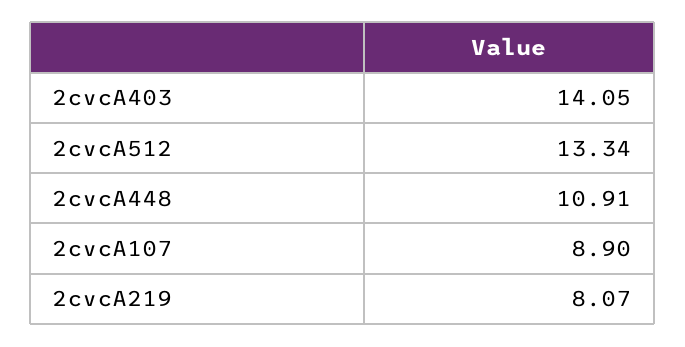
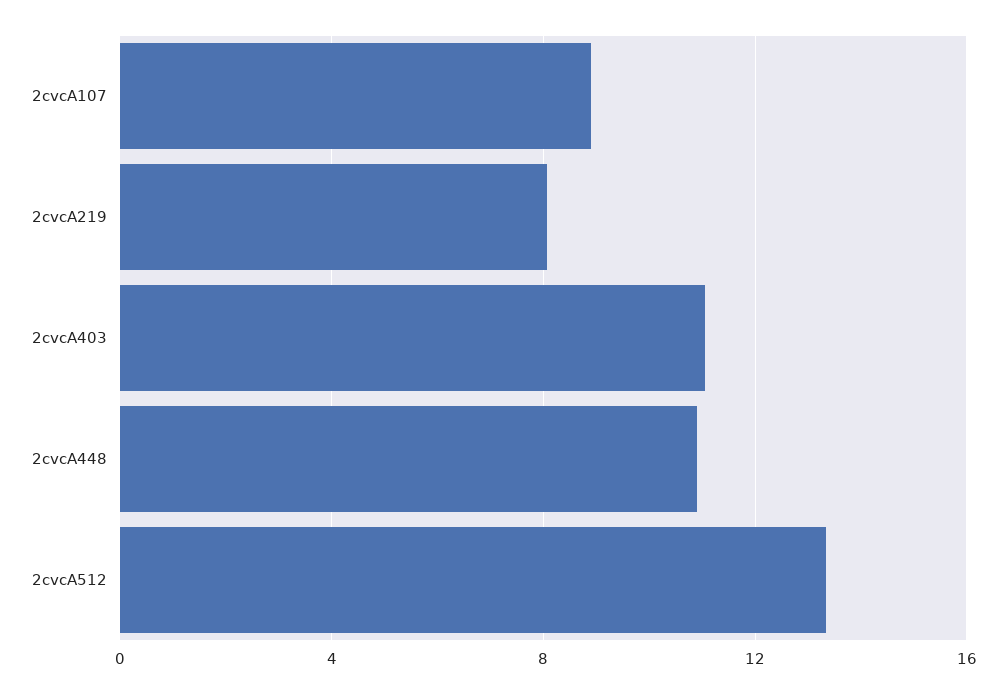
2cvcA403: 14.05 -> 11

